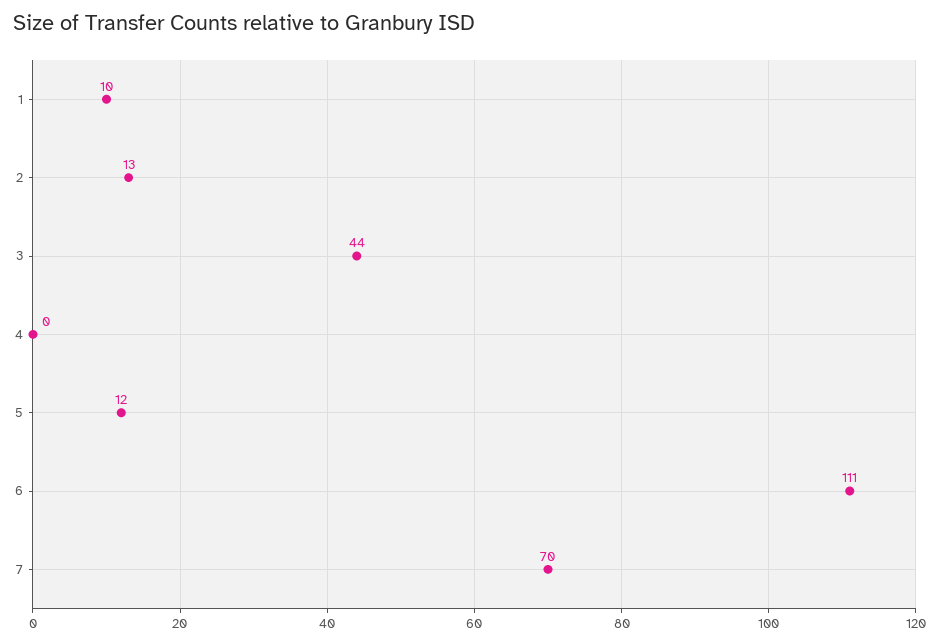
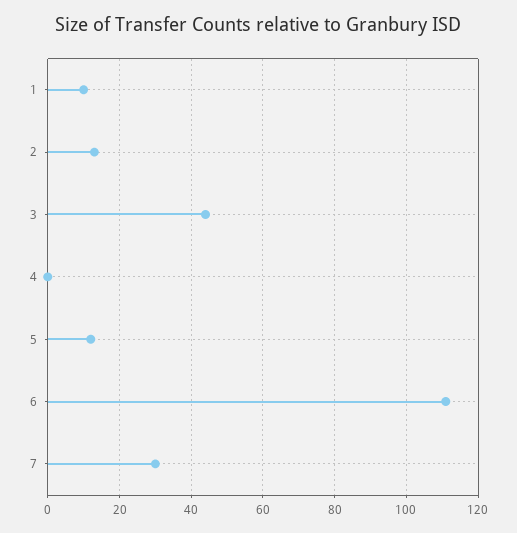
7: 70 -> 30

